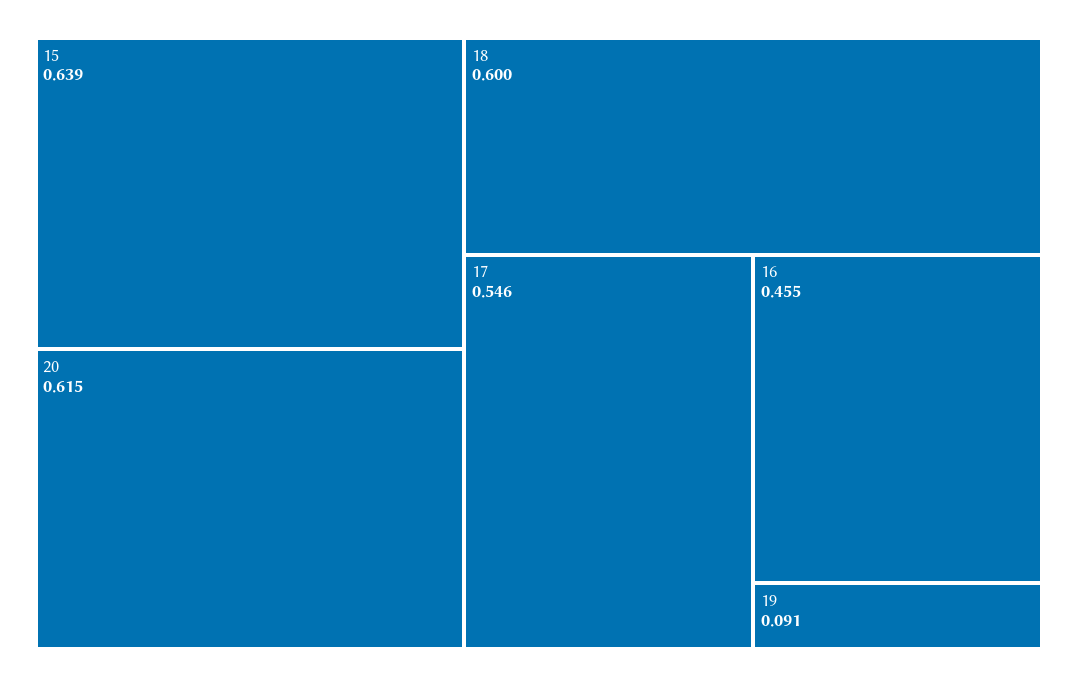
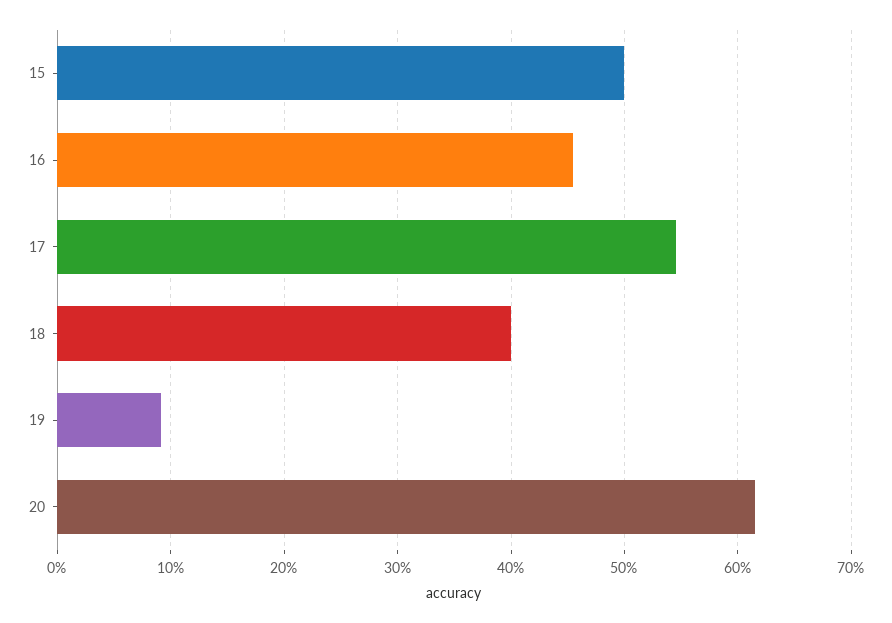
15: 0.639 -> 0.5
18: 0.6 -> 0.4

